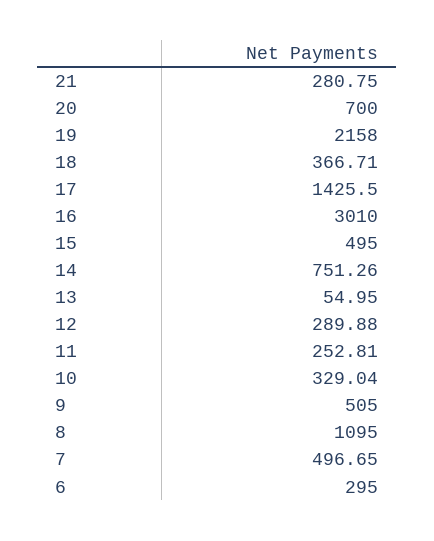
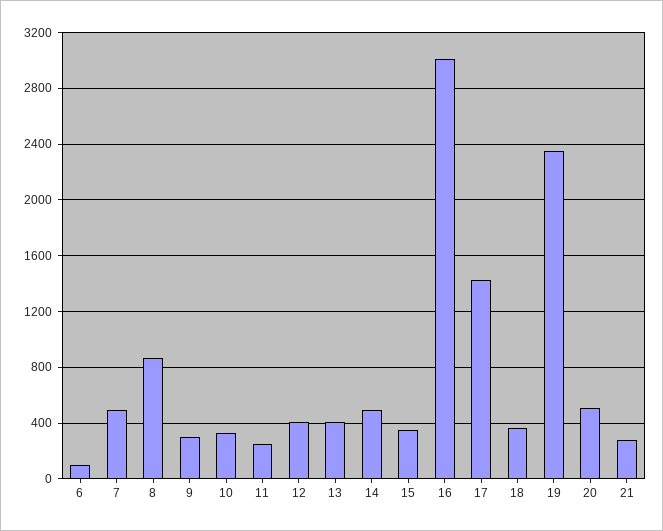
20: 700 -> 500
19: 2158 -> 2350
15: 495 -> 350
14: 751.26 -> 500
13: 54.95 -> 400
12: 289.88 -> 400
9: 505 -> 300
8: 1095 -> 850
6: 295 -> 100

